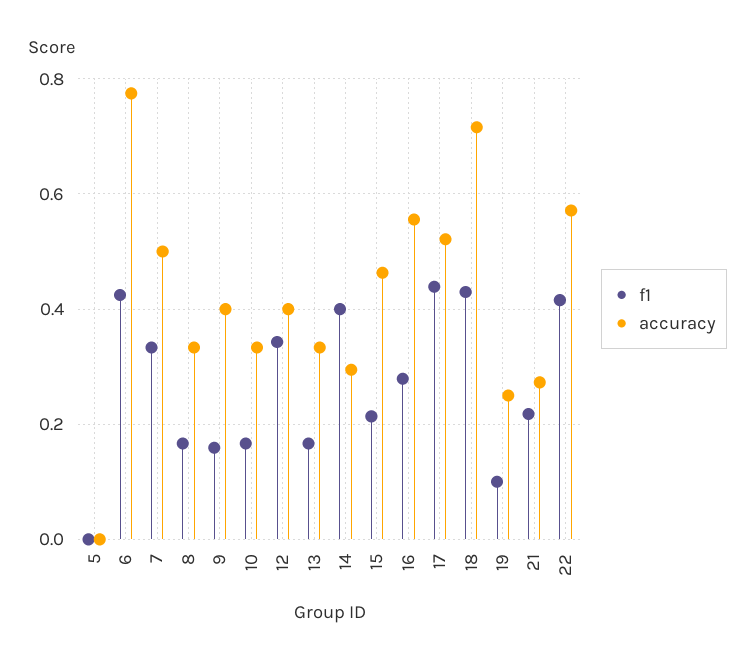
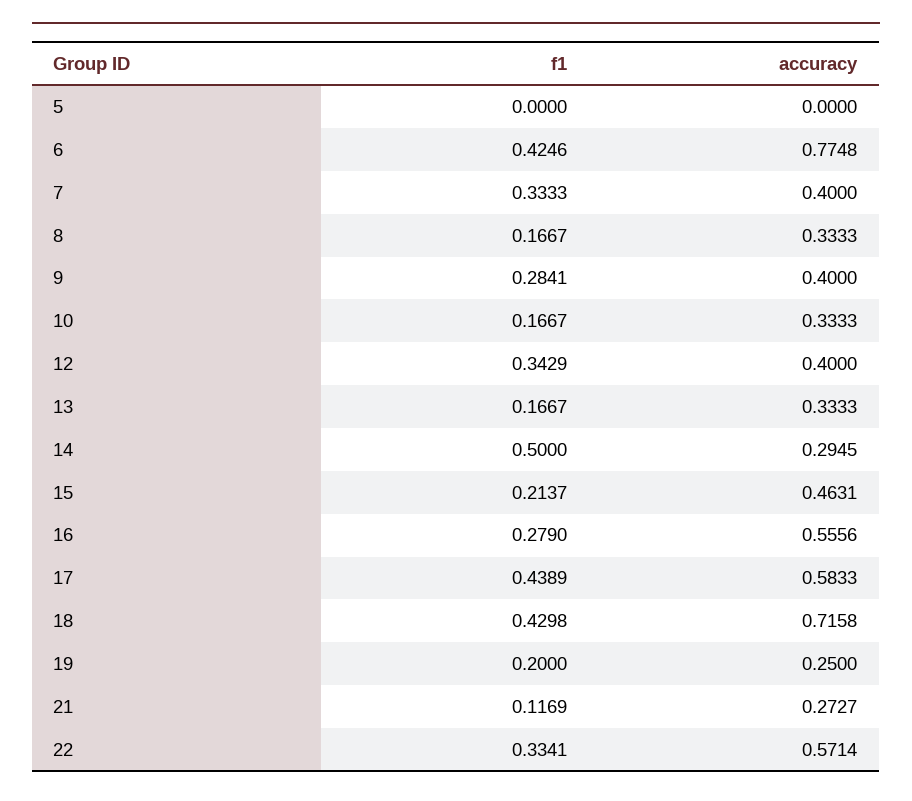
accuracy, 7: 0.5 -> 0.4
f1, 9: 0.16 -> 0.2841
f1, 14: 0.4 -> 0.5
accuracy, 17: 0.52 -> 0.5833
f1, 19: 0.1 -> 0.2
f1, 21: 0.22 -> 0.1169
f1, 22: 0.42 -> 0.3341

